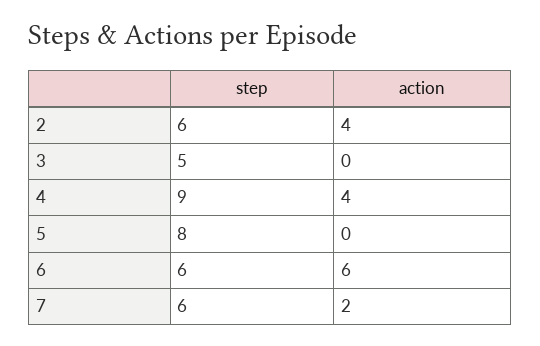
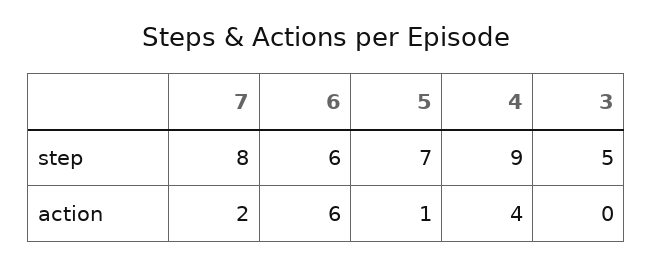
step, 2: 6 -> none
action, 2: 4 -> none
step, 5: 8 -> 7
action, 5: 0 -> 1
step, 7: 6 -> 8

